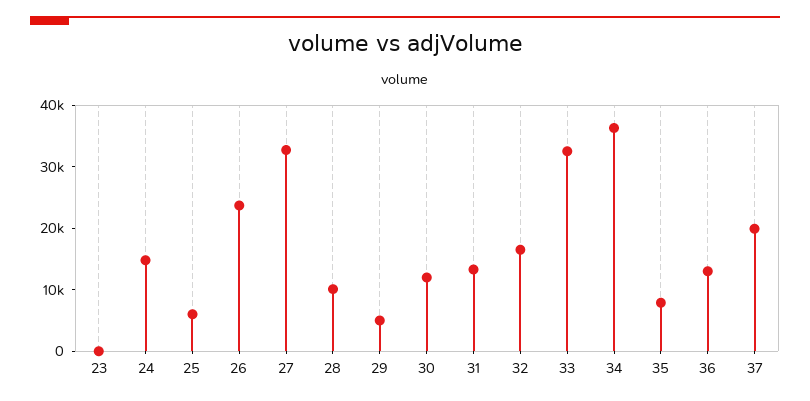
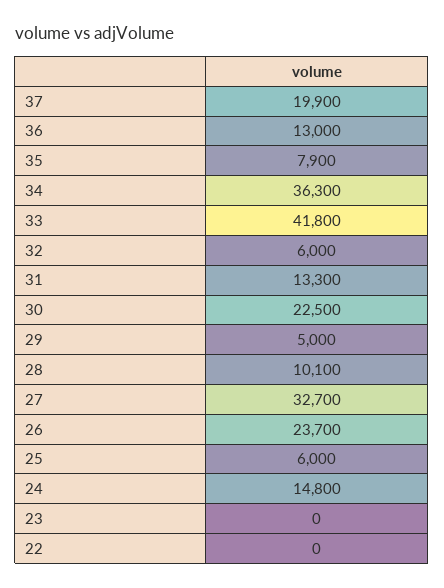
30: 12000 -> 22500
32: 16000 -> 6000
33: 32000 -> 41800
22: none -> 0

